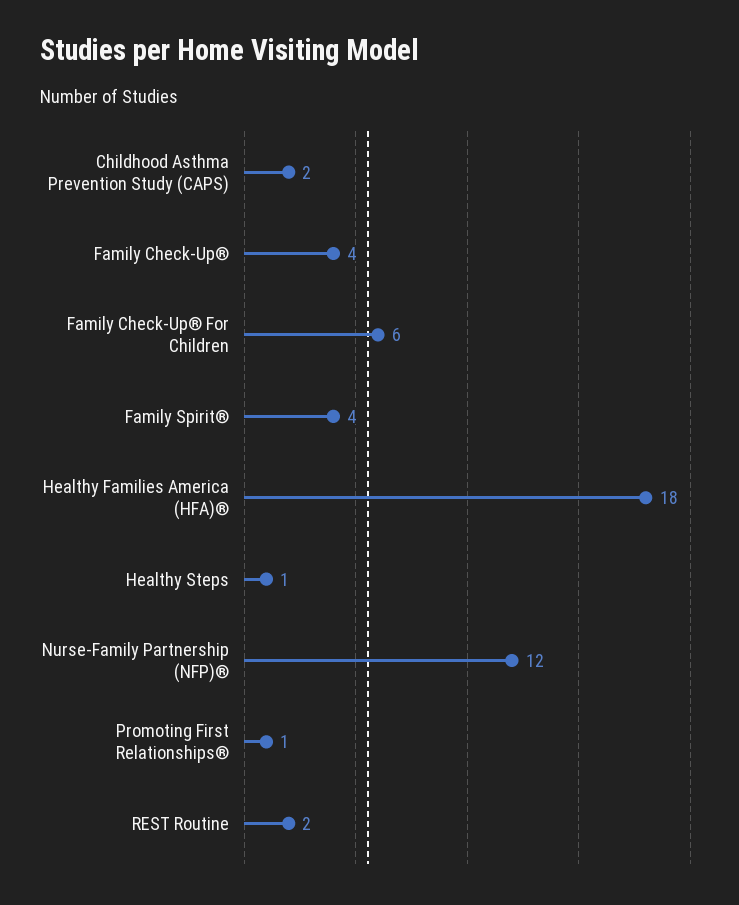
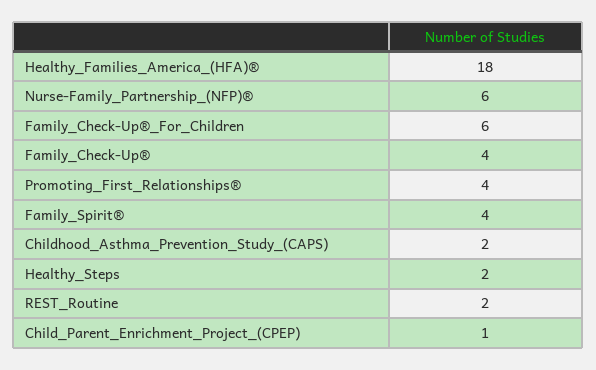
Healthy Steps: 1 -> 2
Nurse-Family Partnership (NFP)®: 12 -> 6
Promoting First Relationships®: 1 -> 4
Child_Parent_Enrichment_Project_(CPEP): none -> 1

